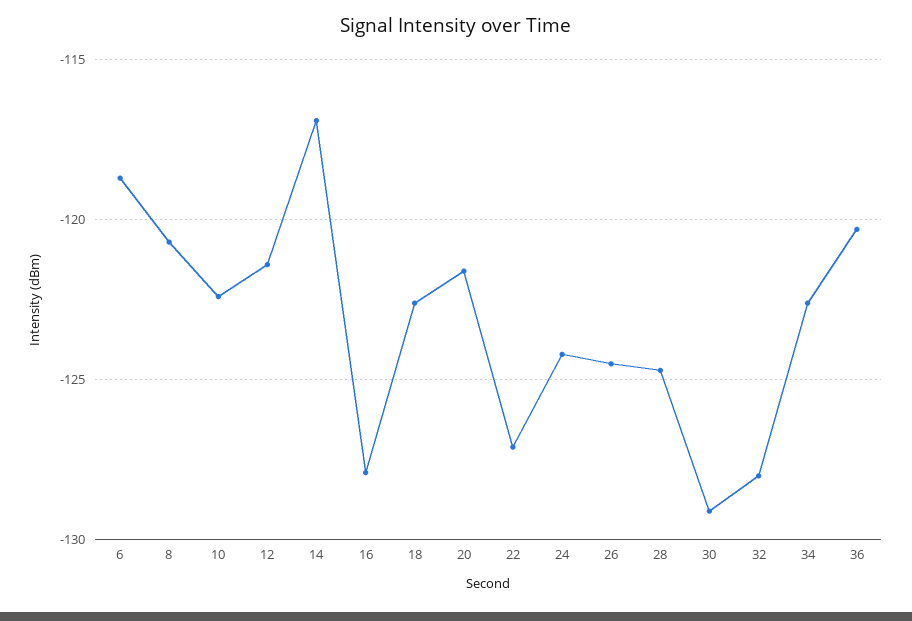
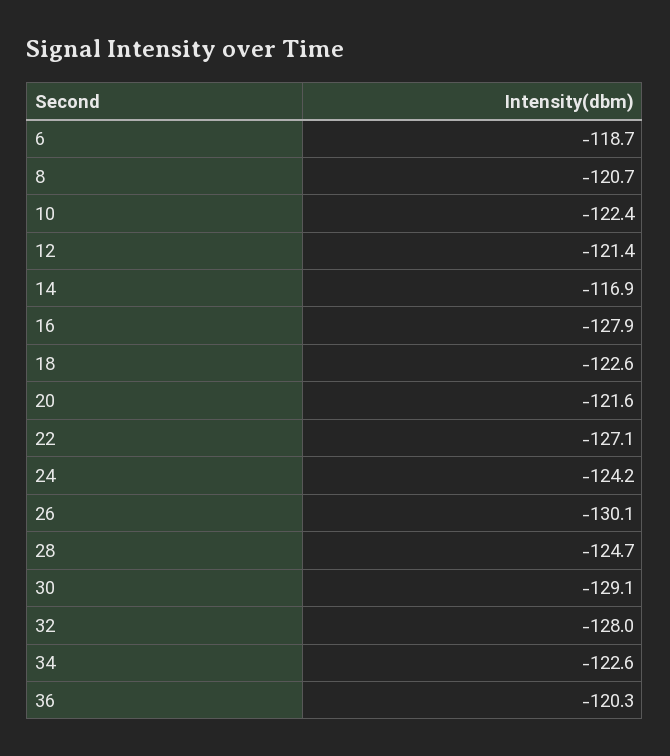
26: -124.5 -> -130.1

